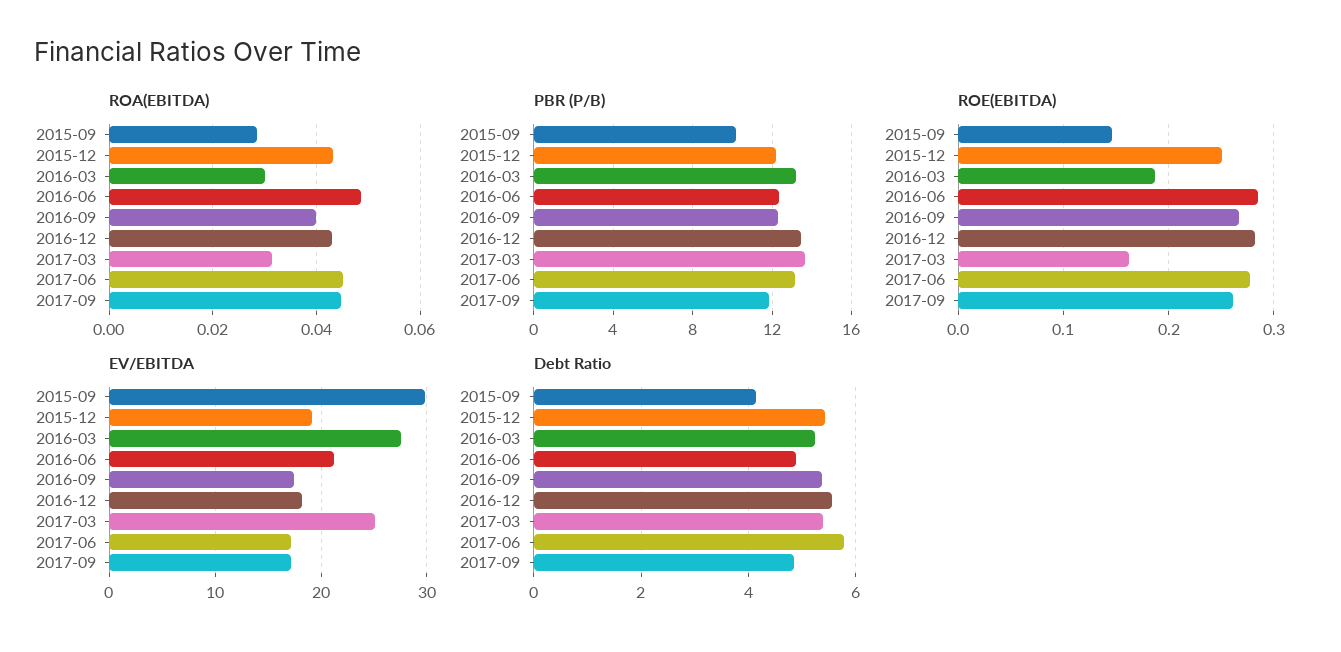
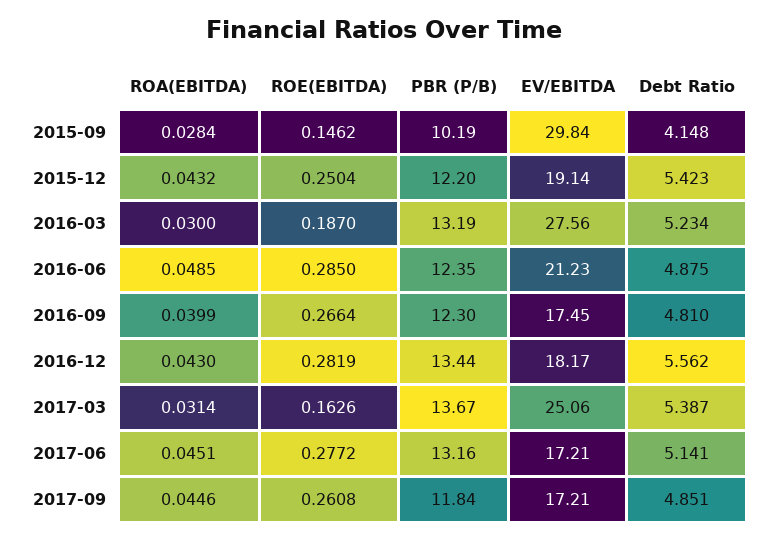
Debt Ratio, 2016-09: 5.4 -> 4.81
Debt Ratio, 2017-06: 5.8 -> 5.141

